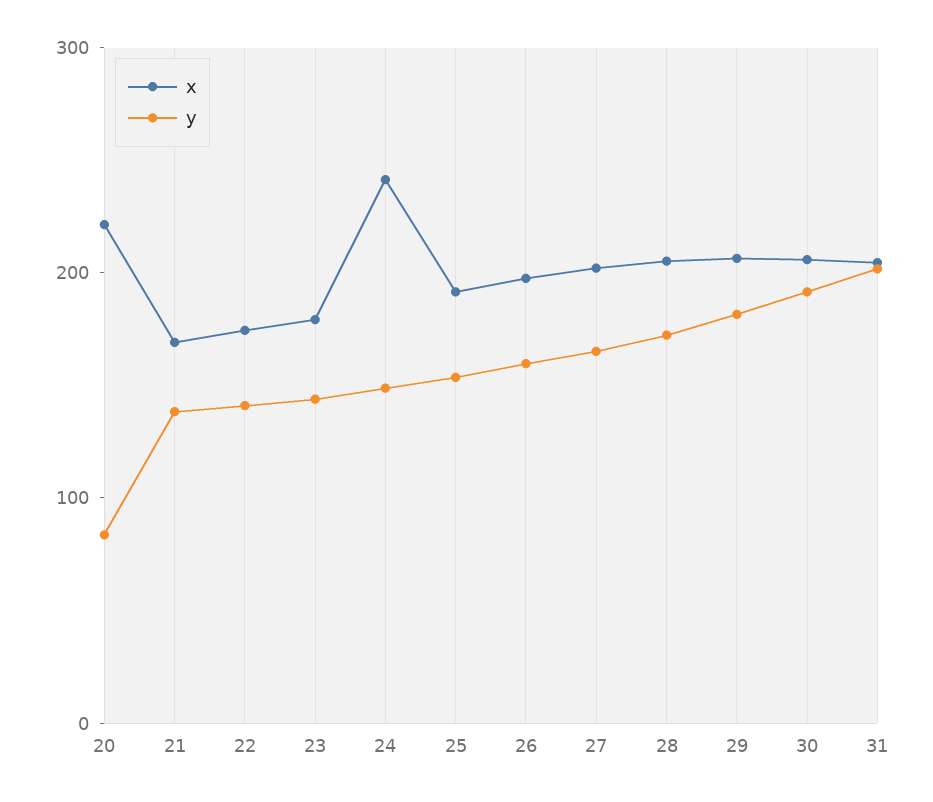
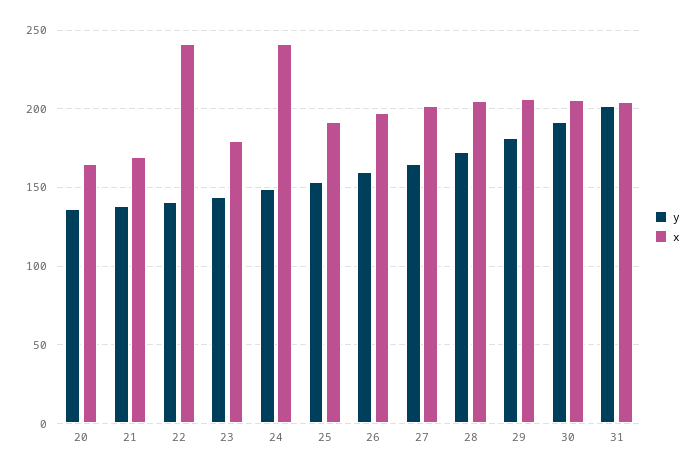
x, 20: 220 -> 165
y, 20: 80 -> 135
x, 22: 180 -> 240

